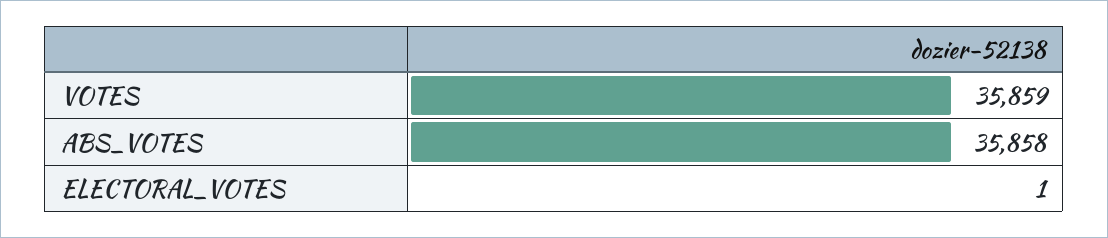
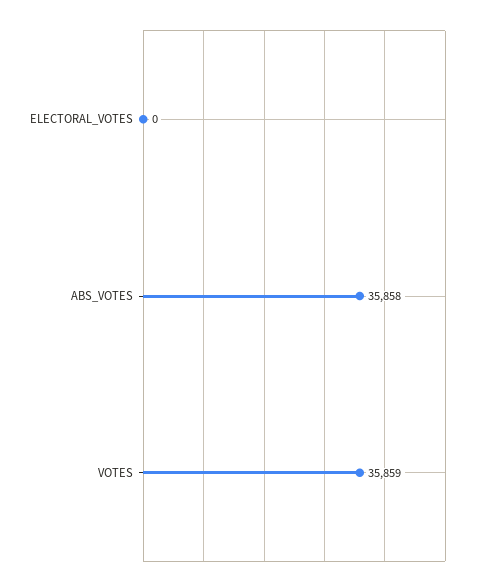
ELECTORAL_VOTES: 1 -> 0

